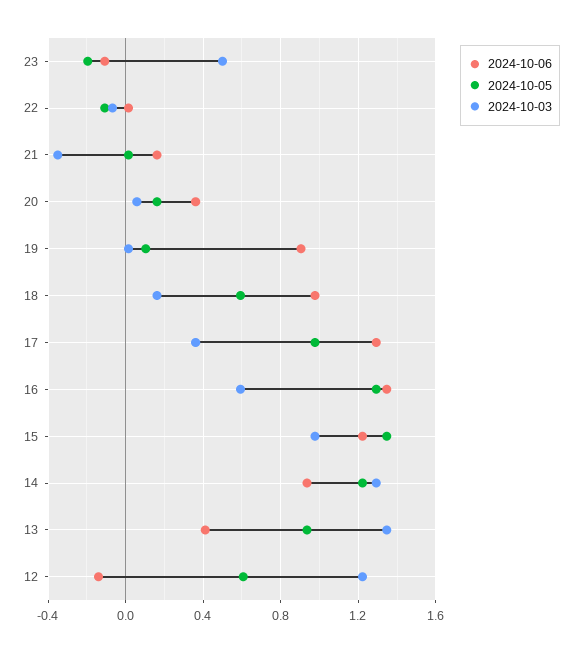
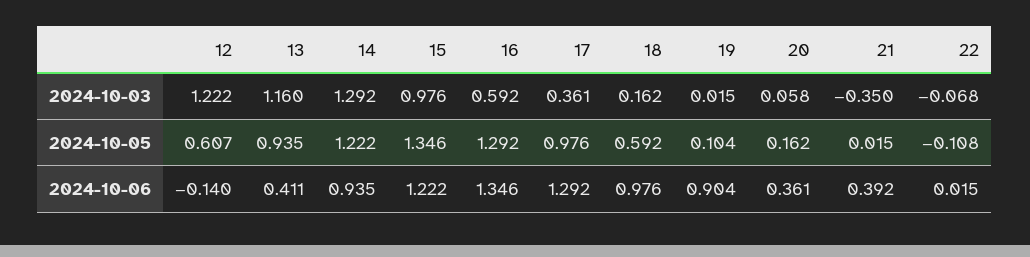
2024-10-06, 23: -0.1 -> none
2024-10-05, 23: -0.2 -> none
2024-10-03, 23: 0.5 -> none
2024-10-06, 21: 0.15 -> 0.392
2024-10-03, 13: 1.35 -> 1.16

